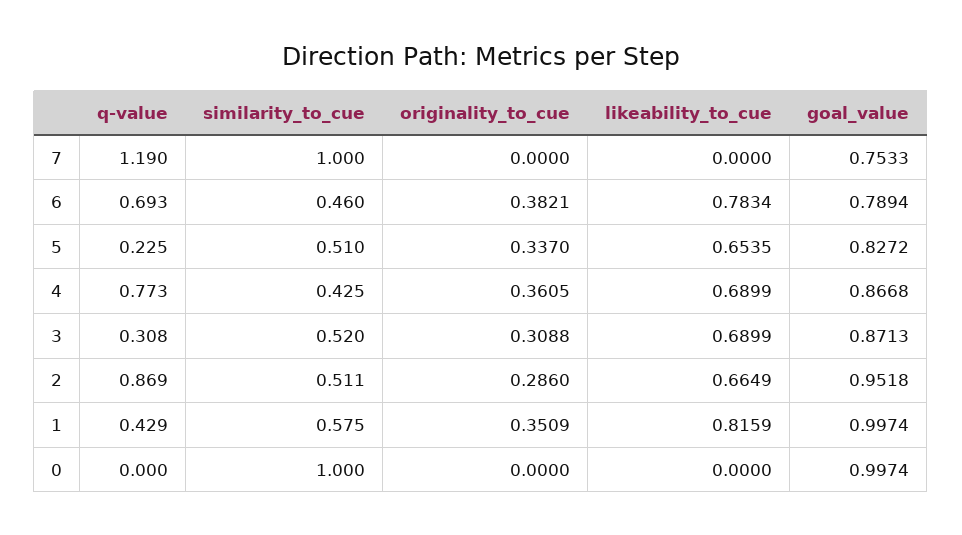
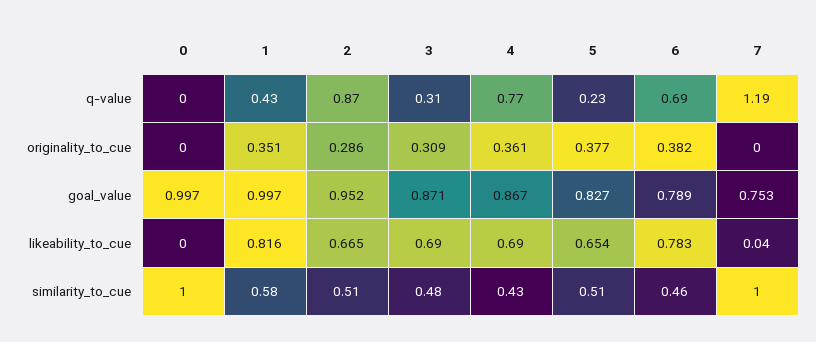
likeability_to_cue, 7: 0 -> 0.04
originality_to_cue, 5: 0.337 -> 0.377
similarity_to_cue, 3: 0.52 -> 0.48

